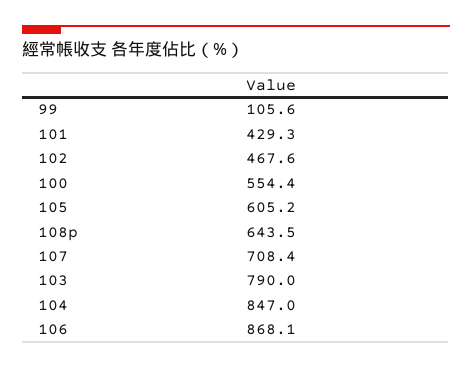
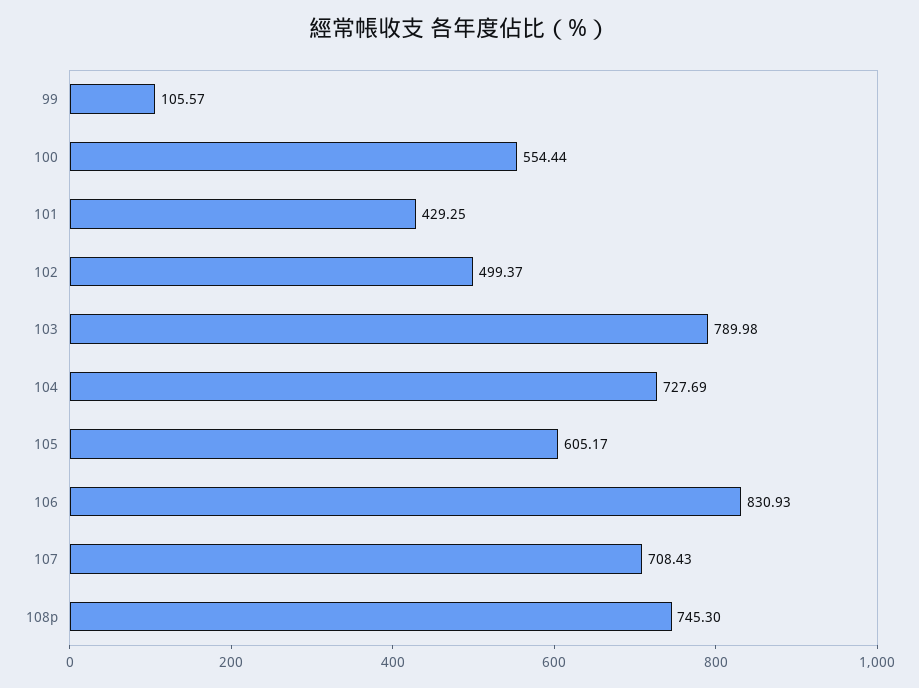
102: 467.6 -> 499.37
108p: 643.5 -> 745.3
104: 847 -> 727.69
106: 868.1 -> 830.93

